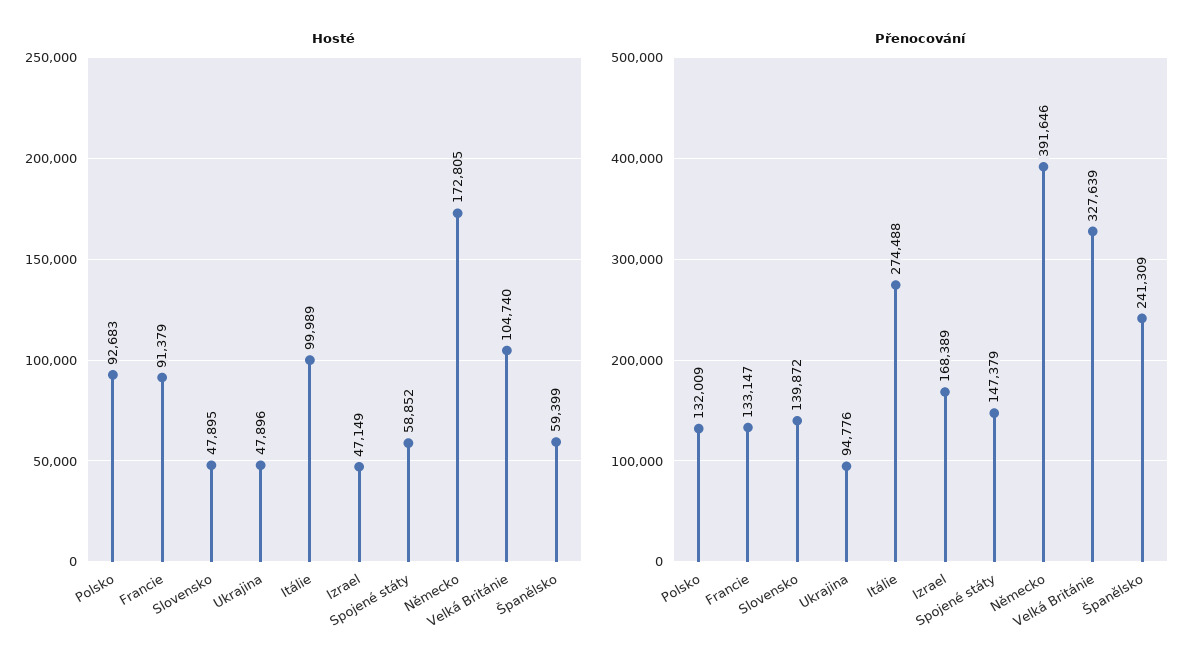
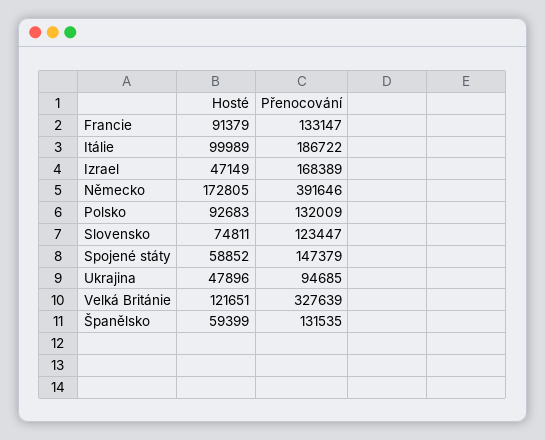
Hosté, Slovensko: 47895 -> 74811
Hosté, Velká Británie: 104740 -> 121651
Přenocování, Slovensko: 139872 -> 123447
Přenocování, Ukrajina: 94776 -> 94685
Přenocování, Itálie: 274488 -> 186722
Přenocování, Španělsko: 241309 -> 131535

